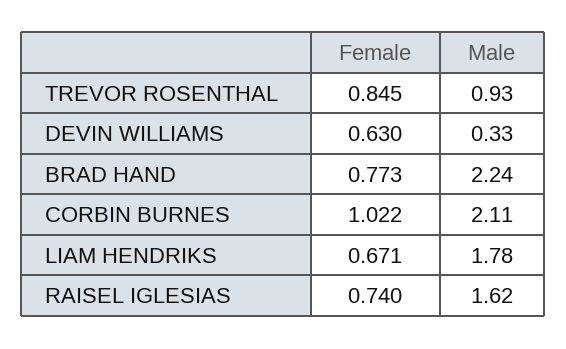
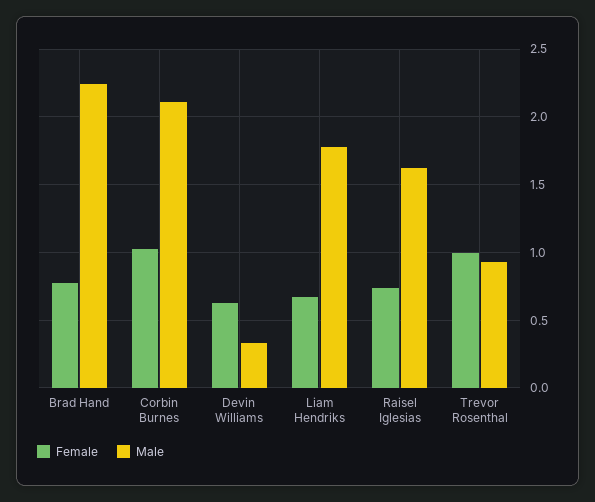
Female, TREVOR ROSENTHAL: 0.845 -> 1

